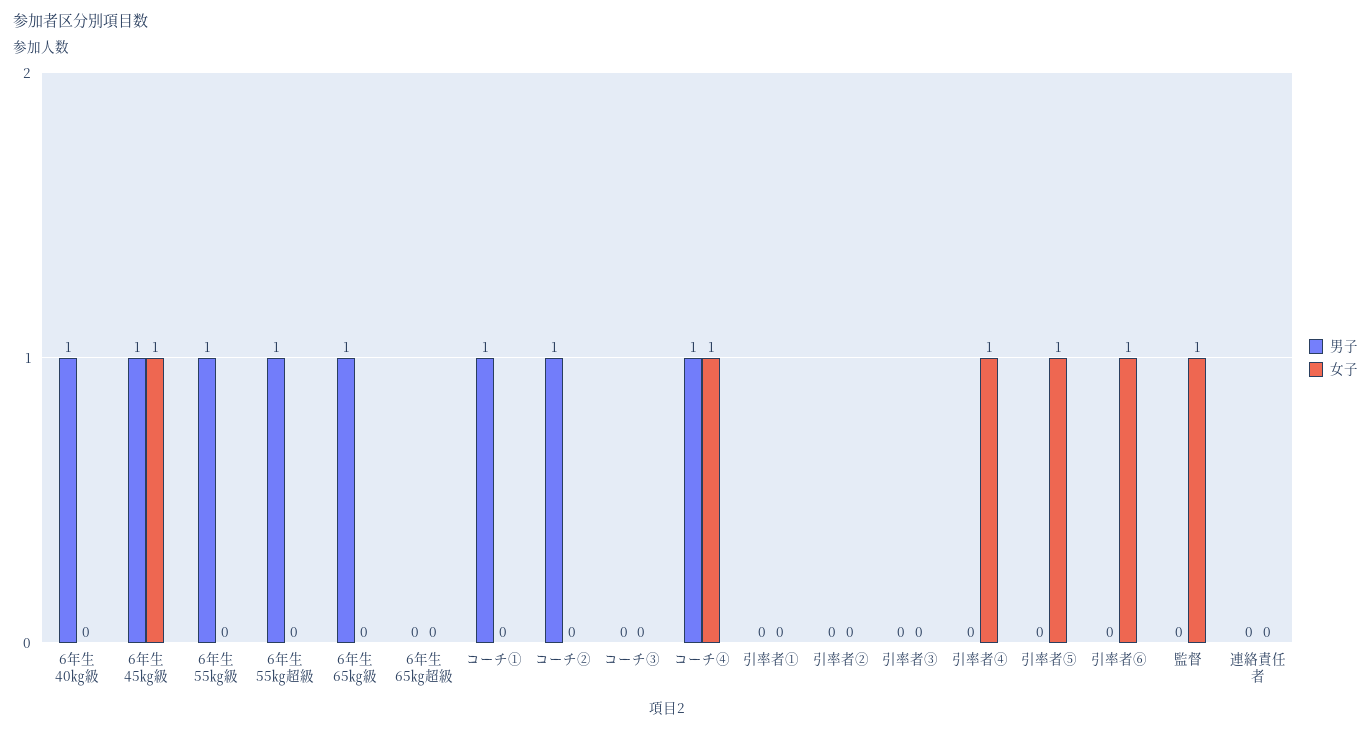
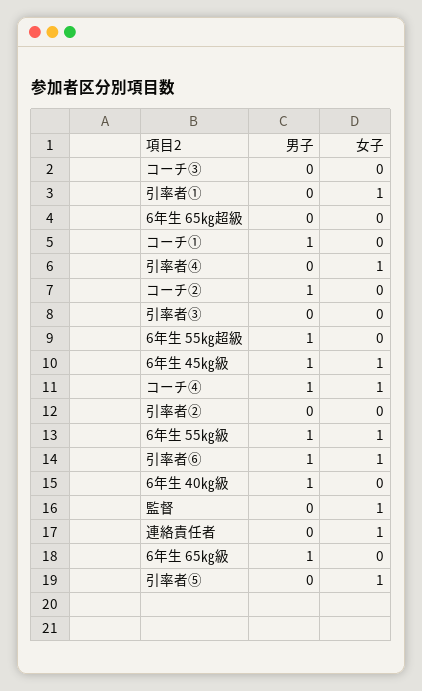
女子, 6年生 55㎏級: 0 -> 1
女子, 引率者①: 0 -> 1
男子, 引率者⑥: 0 -> 1
女子, 連絡責任者: 0 -> 1

